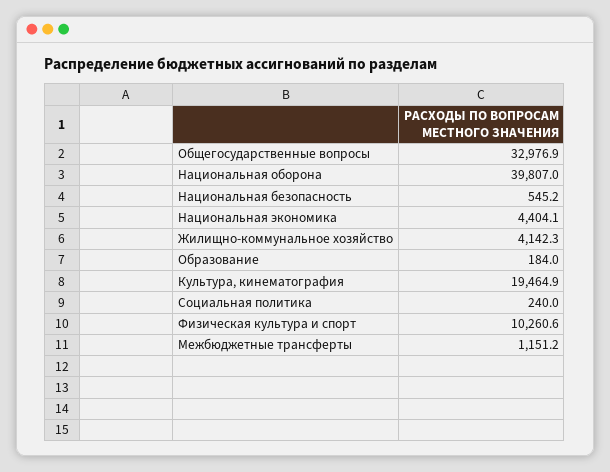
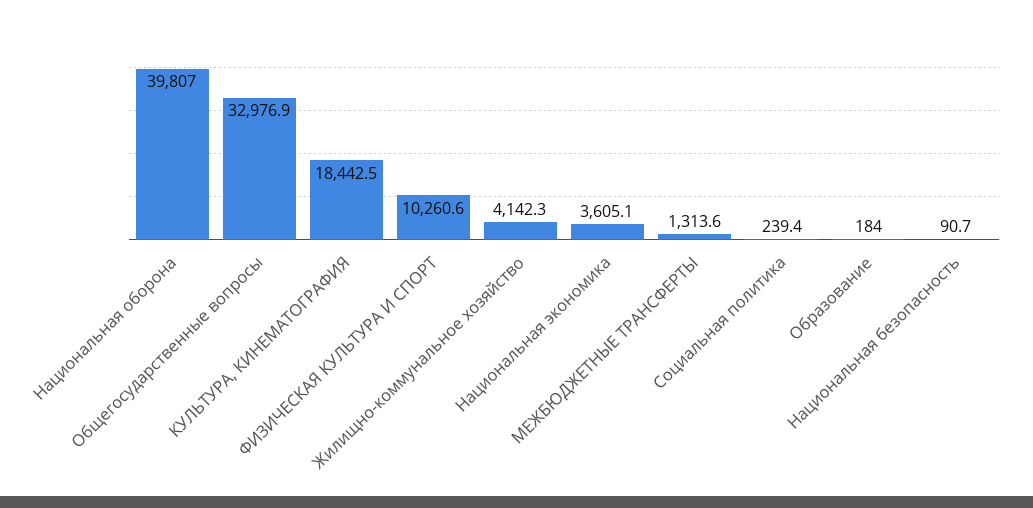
Национальная безопасность: 545.2 -> 90.7
Национальная экономика: 4404.1 -> 3605.1
Культура, кинематография: 19464.9 -> 18442.5
Социальная политика: 240 -> 239.4
Межбюджетные трансферты: 1151.2 -> 1313.6

